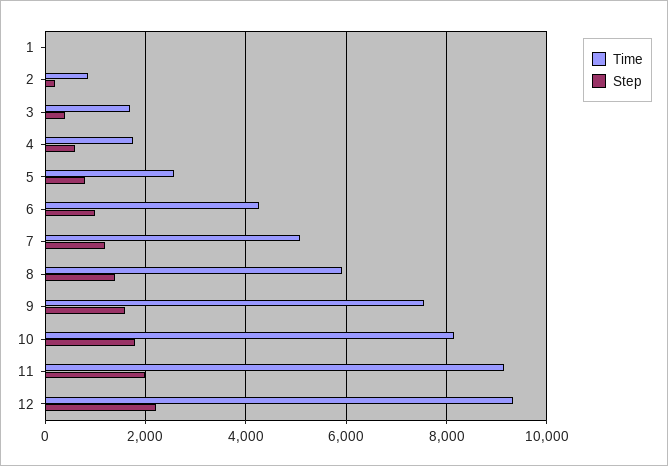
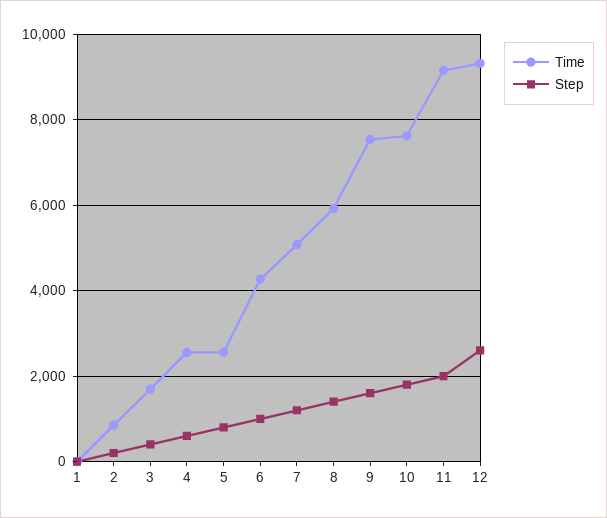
Time, 4: 1800 -> 2600
Time, 10: 8200 -> 7600
Step, 12: 2200 -> 2600

